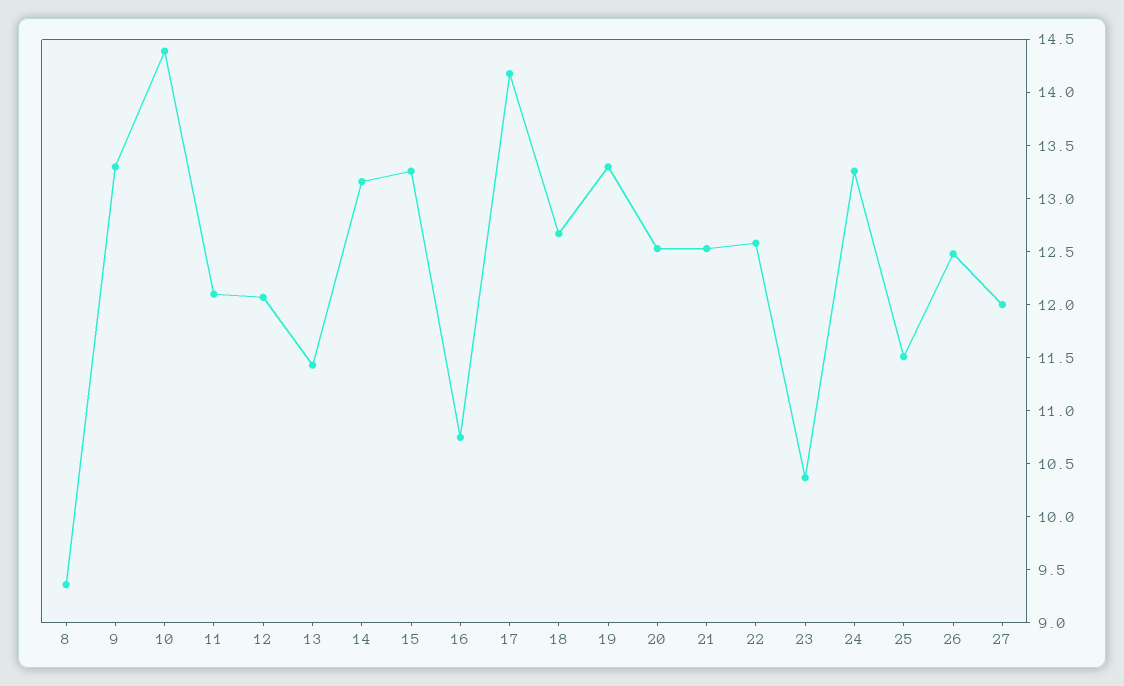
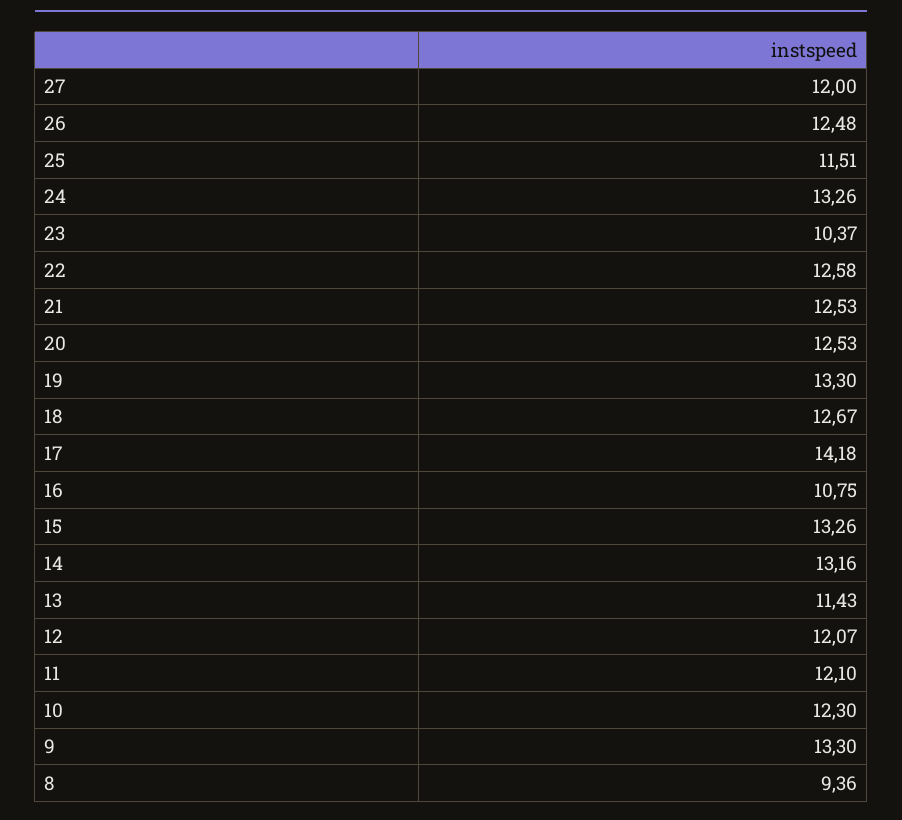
10: 14.4 -> 12.3

